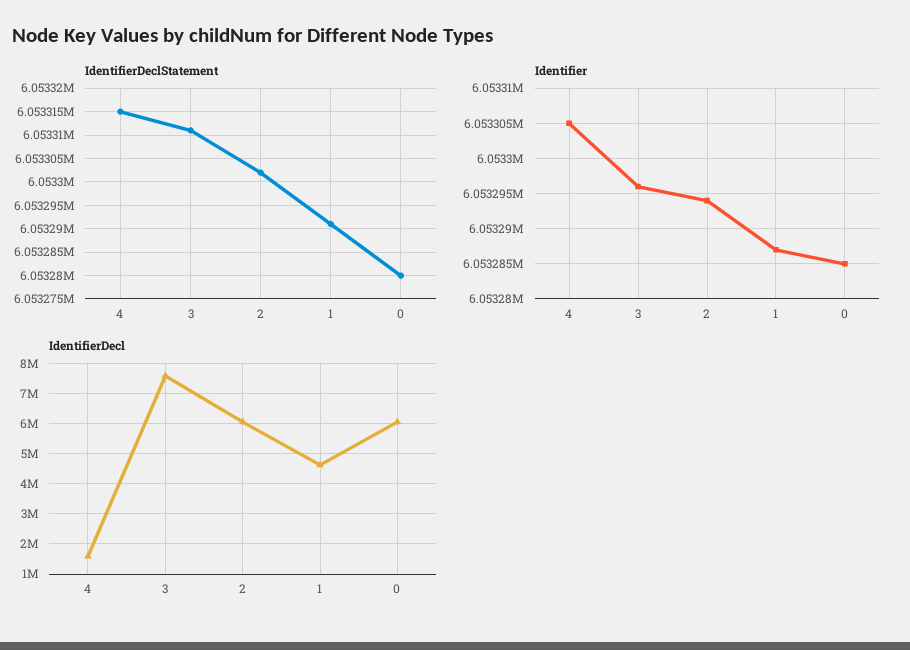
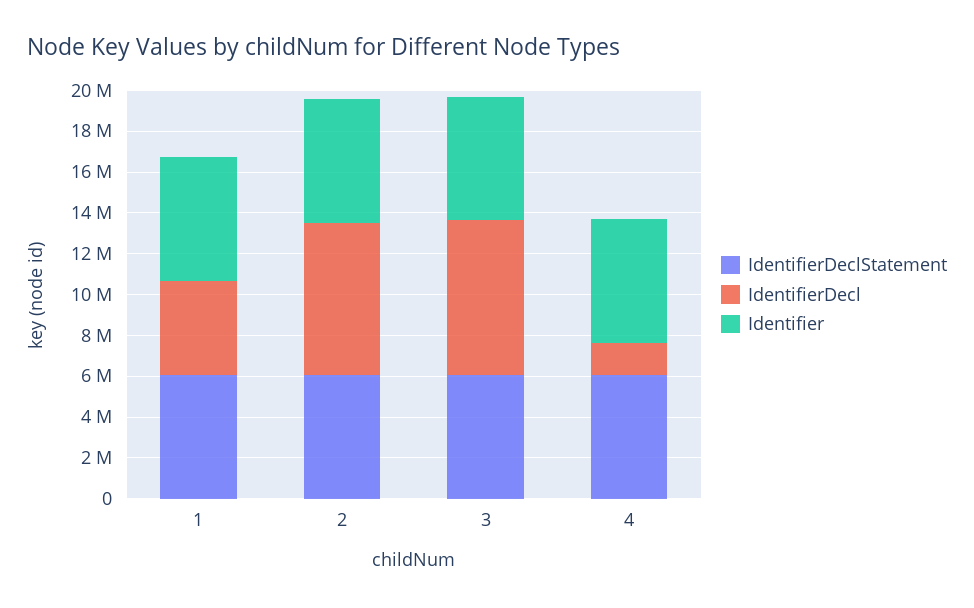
IdentifierDeclStatement, 0: 6053280 -> none
Identifier, 0: 6053285 -> none
IdentifierDecl, 2: 6000000 -> 7500000
IdentifierDecl, 0: 6000000 -> none

